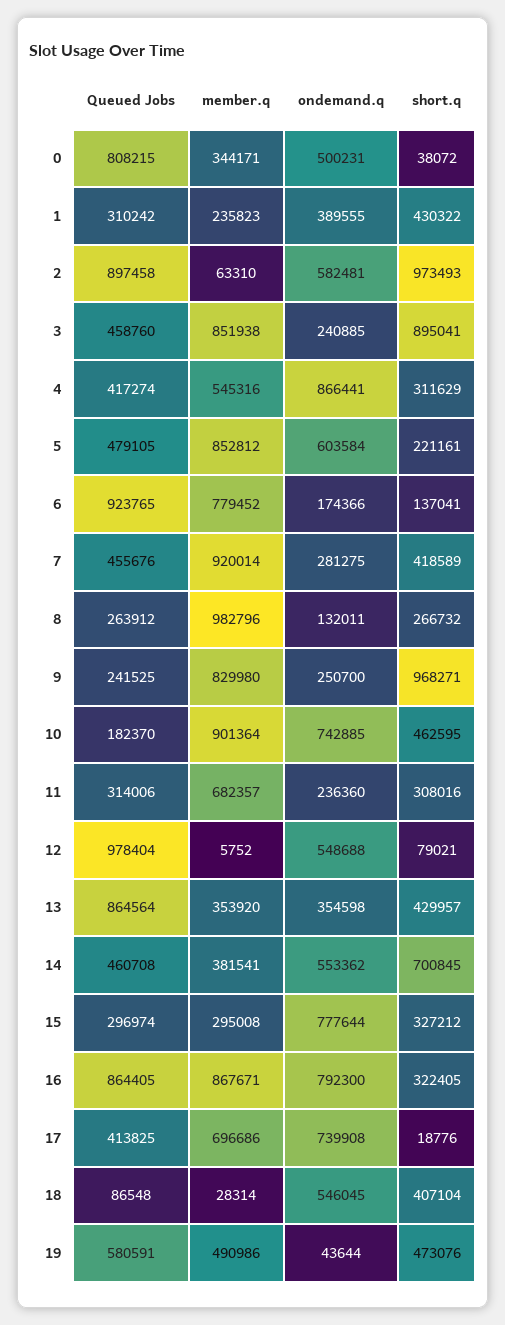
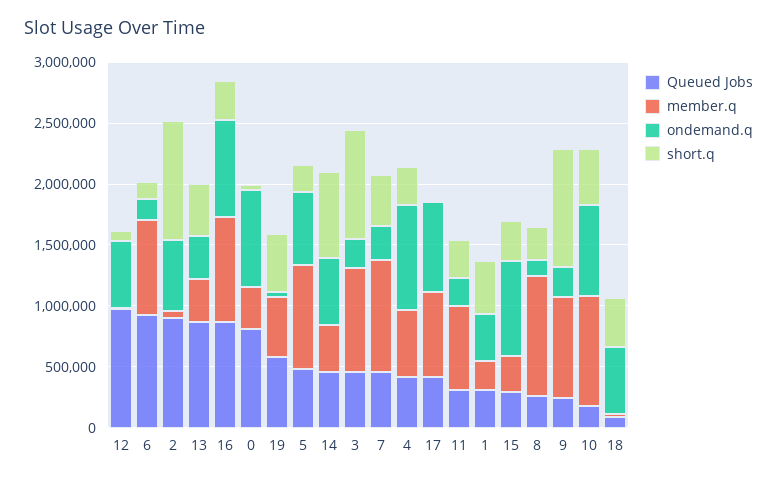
ondemand.q, 0: 500231 -> 800000

